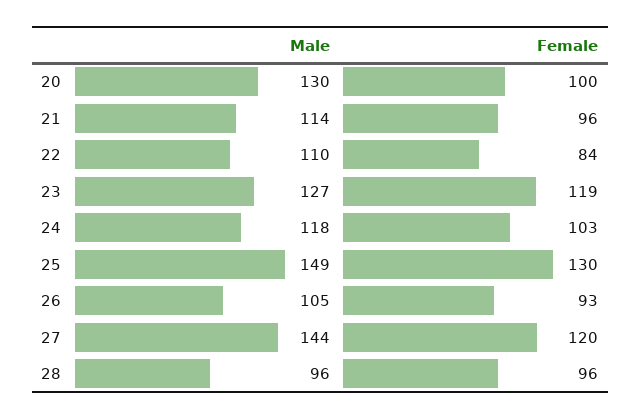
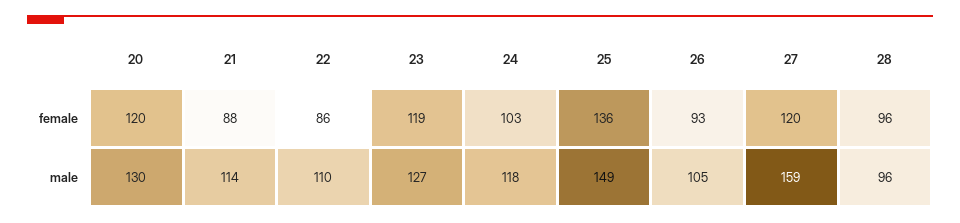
Female, 20: 100 -> 120
Female, 21: 96 -> 88
Female, 22: 84 -> 86
Female, 25: 130 -> 136
Male, 27: 144 -> 159

